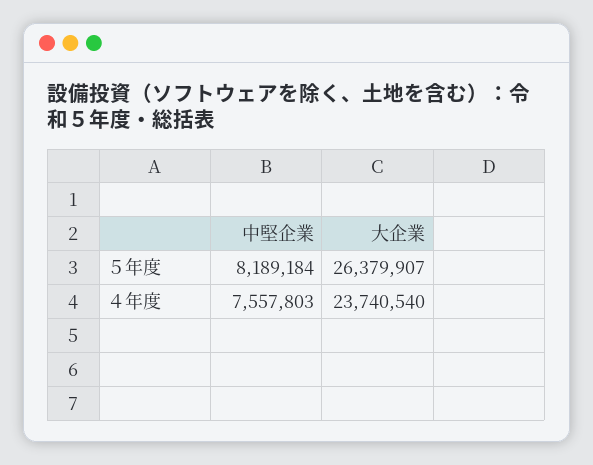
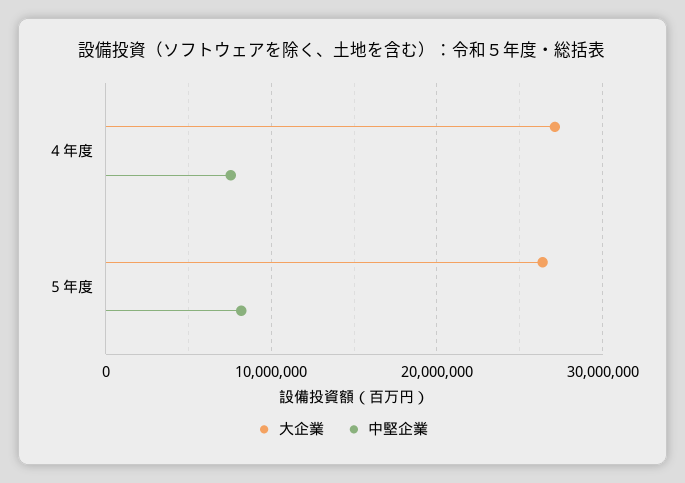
大企業, ４年度: 23740540 -> 27000000

